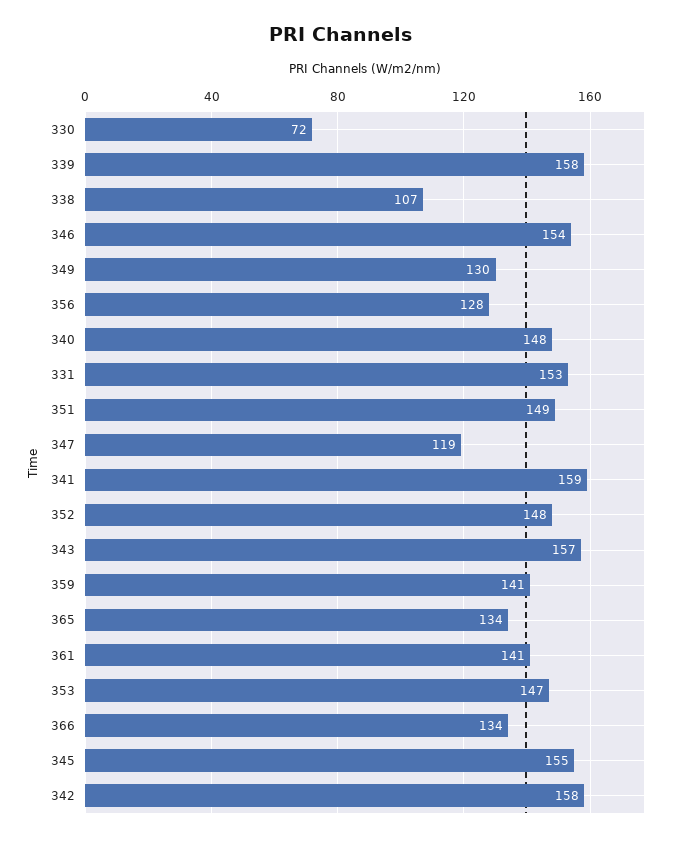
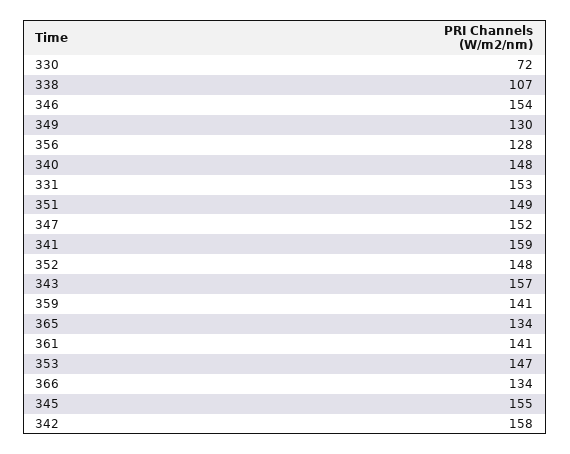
339: 158 -> none
347: 119 -> 152

